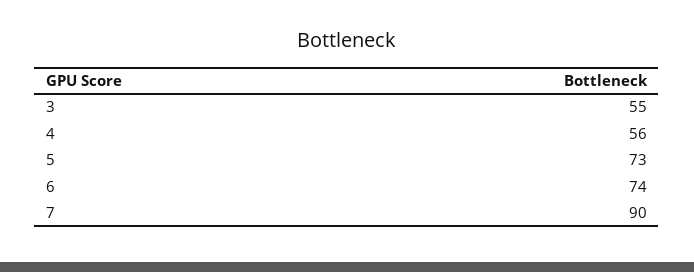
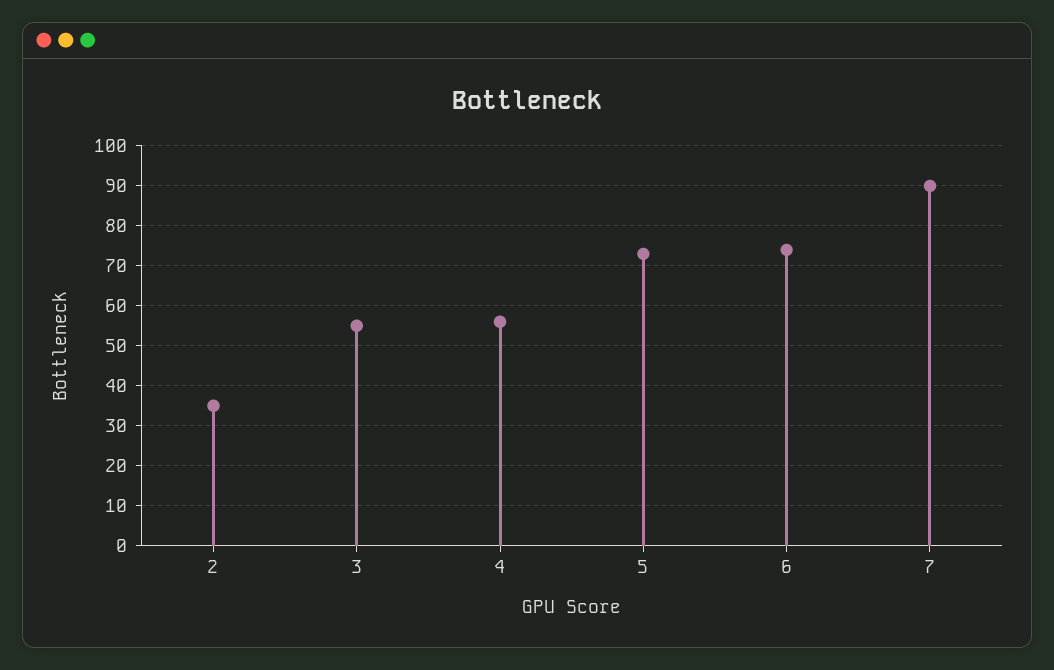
2: none -> 35

